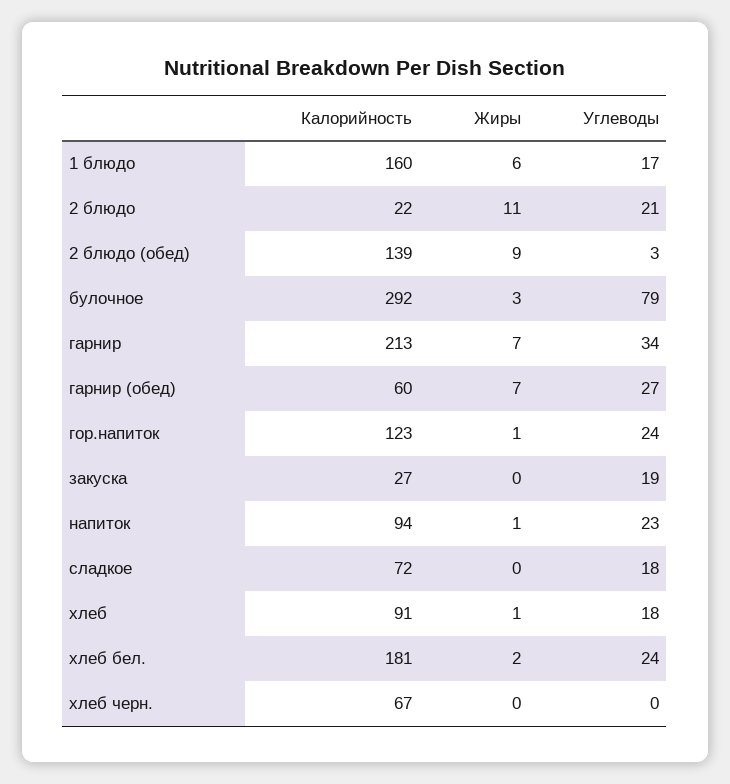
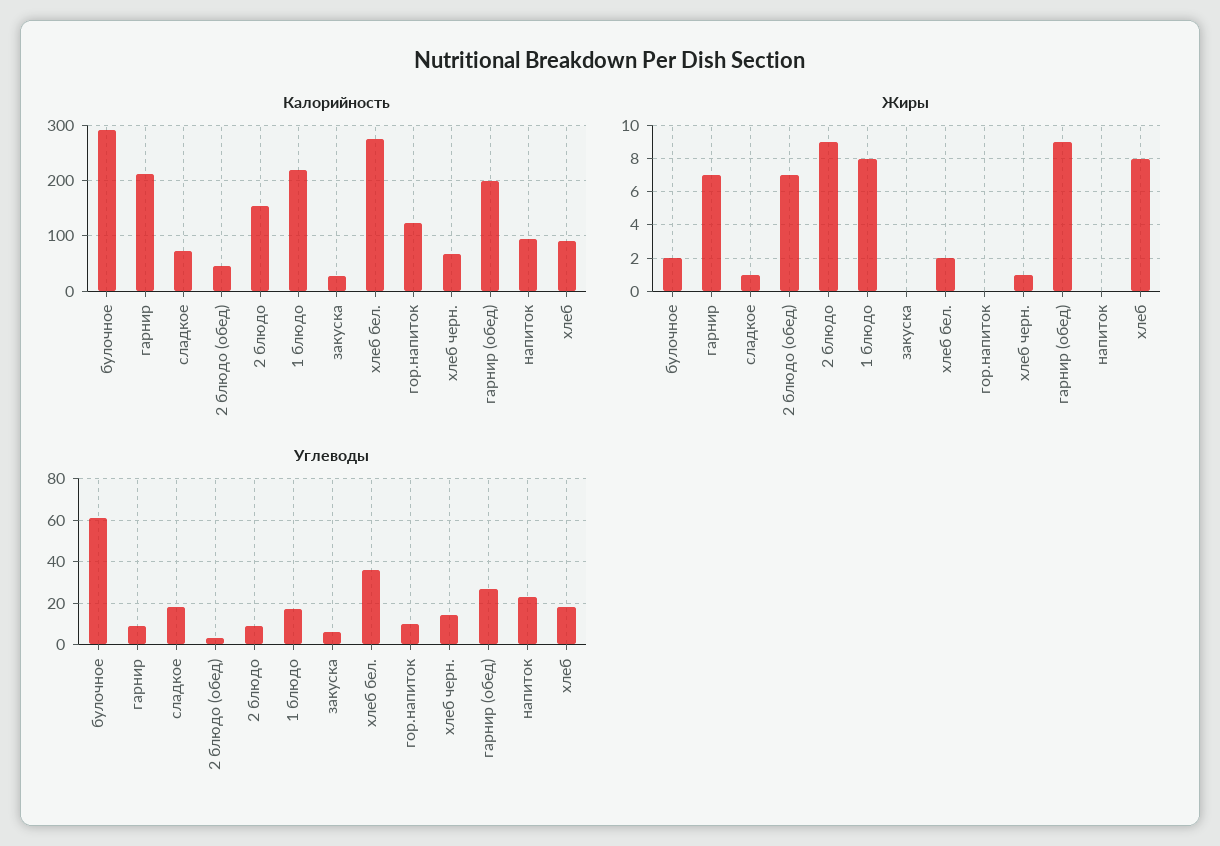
Калорийность, 1 блюдо: 160 -> 220
Жиры, 1 блюдо: 6 -> 8
Калорийность, 2 блюдо: 22 -> 160
Жиры, 2 блюдо: 11 -> 9
Углеводы, 2 блюдо: 21 -> 10
Калорийность, 2 блюдо (обед): 139 -> 40
Жиры, 2 блюдо (обед): 9 -> 7
Жиры, булочное: 3 -> 2
Углеводы, булочное: 79 -> 60
Углеводы, гарнир: 34 -> 10
Калорийность, гарнир (обед): 60 -> 200
Жиры, гарнир (обед): 7 -> 9
Жиры, гор.напиток: 1 -> 0
Углеводы, гор.напиток: 24 -> 10
Углеводы, закуска: 19 -> 5
Жиры, напиток: 1 -> 0
Жиры, сладкое: 0 -> 1
Жиры, хлеб: 1 -> 8
Калорийность, хлеб бел.: 181 -> 280
Углеводы, хлеб бел.: 24 -> 35
Жиры, хлеб черн.: 0 -> 1
Углеводы, хлеб черн.: 0 -> 15

